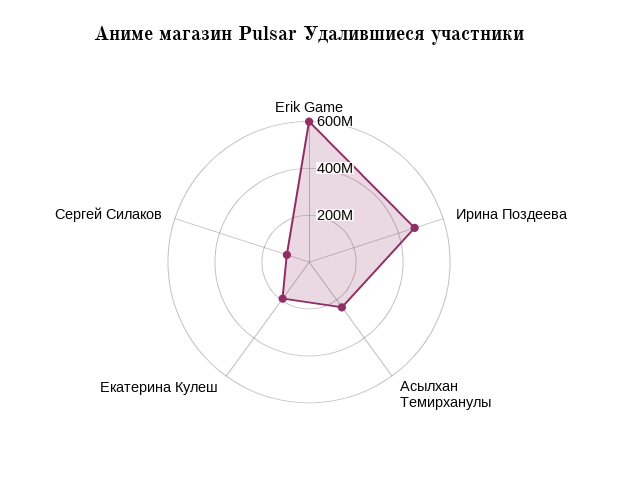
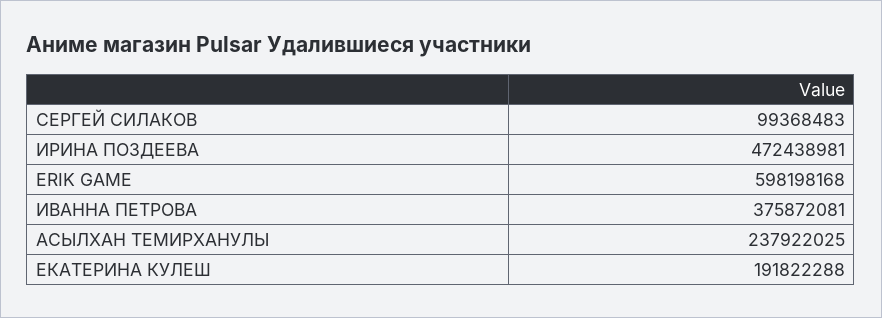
ИВАННА ПЕТРОВА: none -> 375872081

